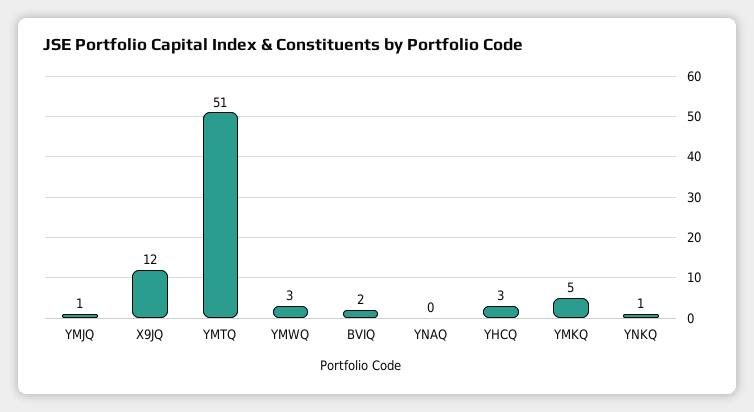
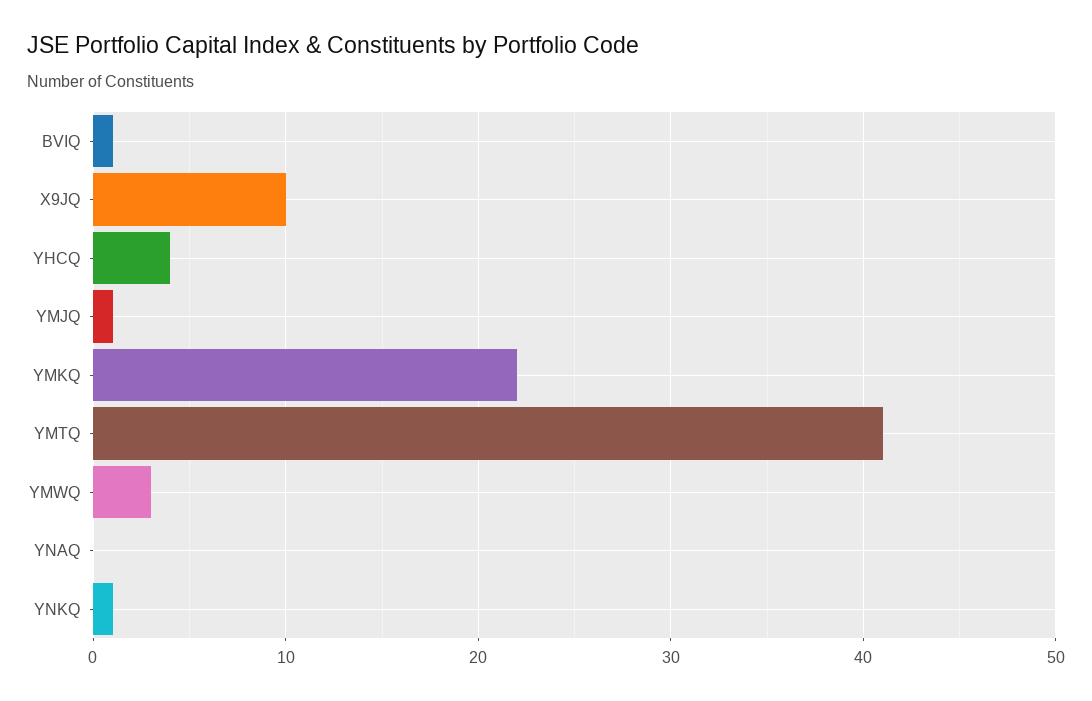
X9JQ: 12 -> 10
YMTQ: 51 -> 41
BVIQ: 2 -> 1
YHCQ: 3 -> 4
YMKQ: 5 -> 22

